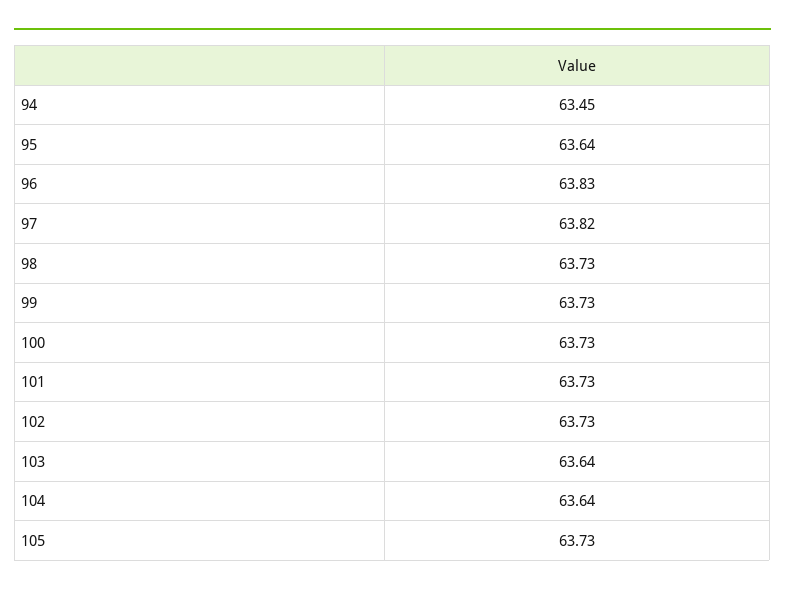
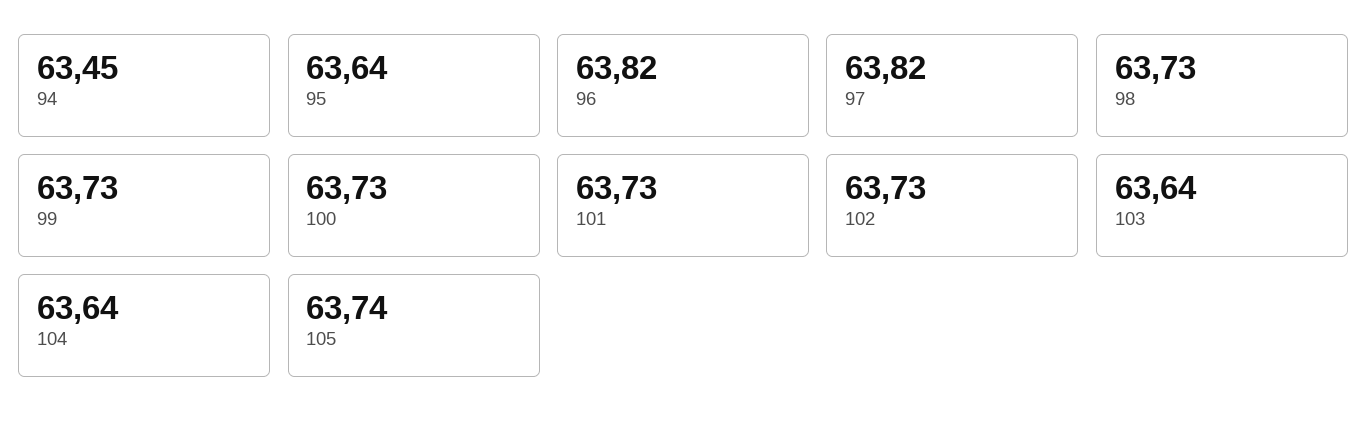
96: 63.83 -> 63.82
105: 63.73 -> 63.74

